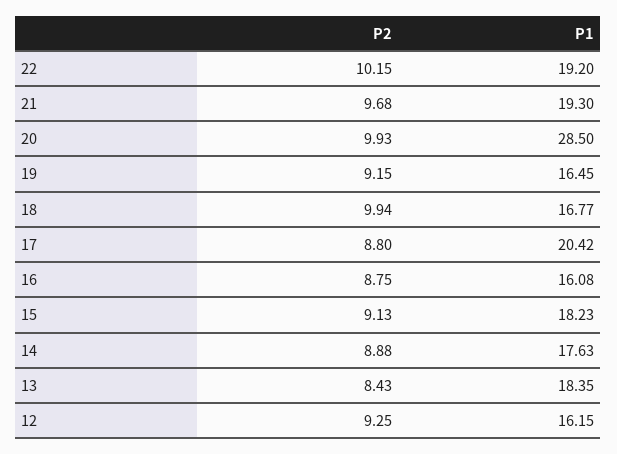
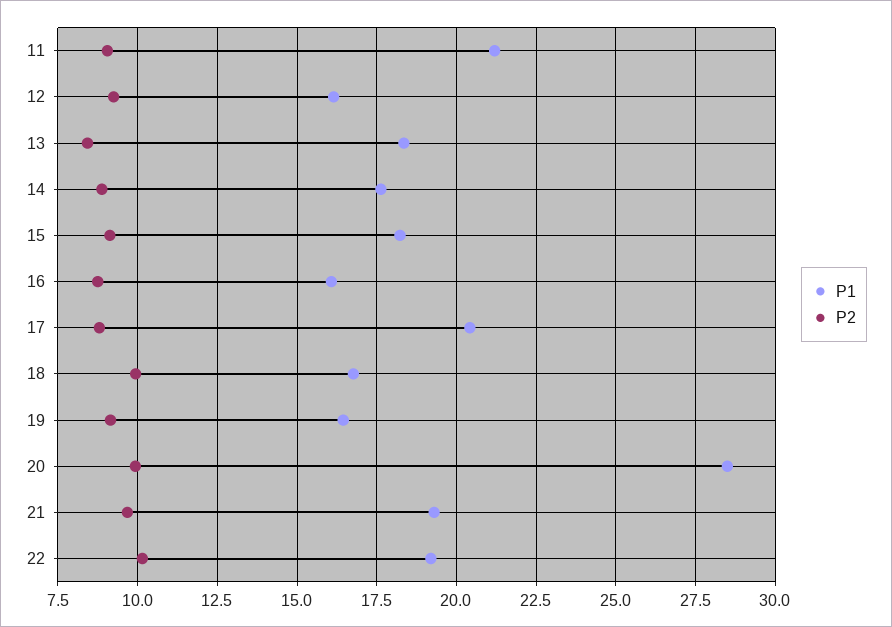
P1, 11: none -> 21.25
P2, 11: none -> 9

